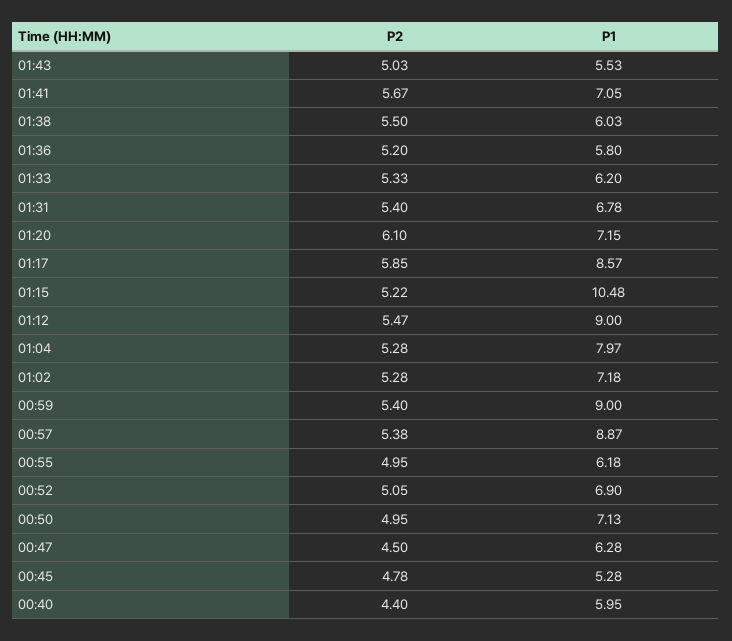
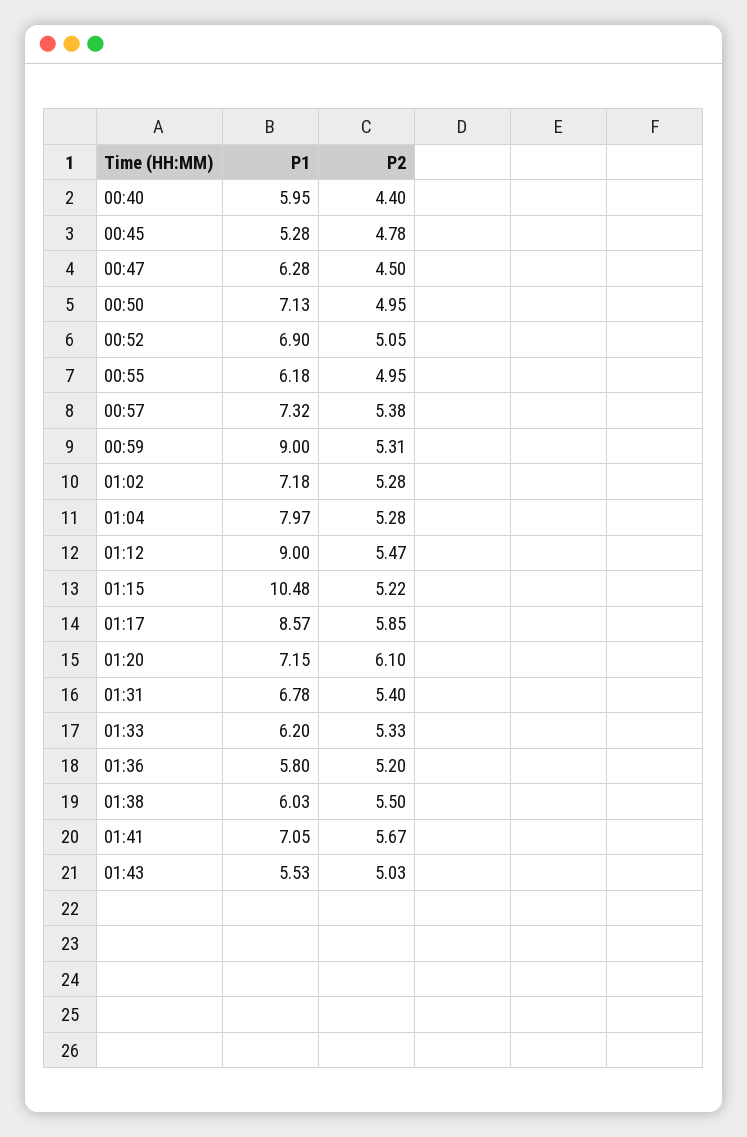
P2, 00:59: 5.4 -> 5.31
P1, 00:57: 8.87 -> 7.32

